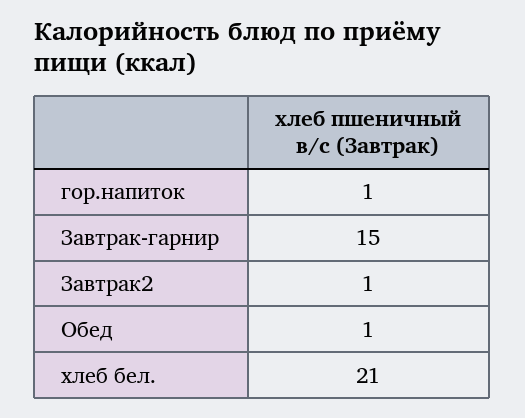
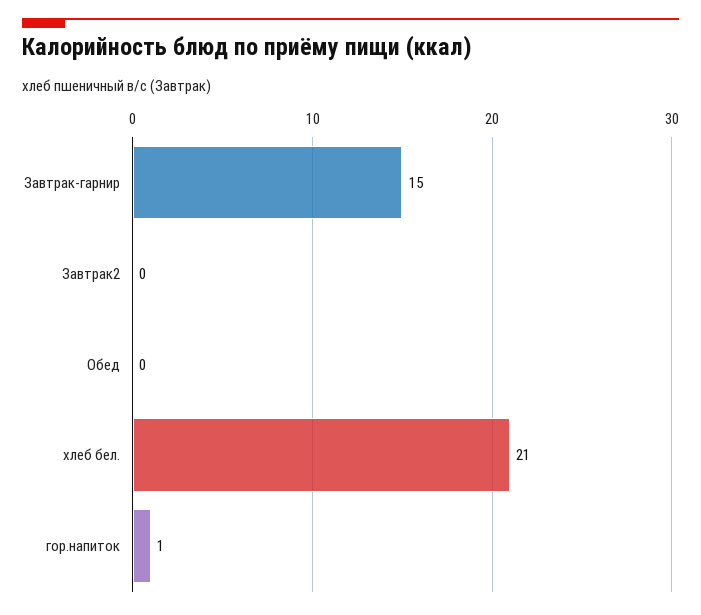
Завтрак2: 1 -> 0
Обед: 1 -> 0

